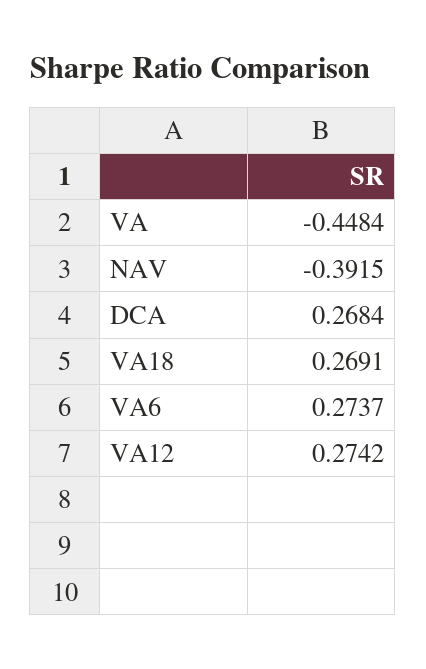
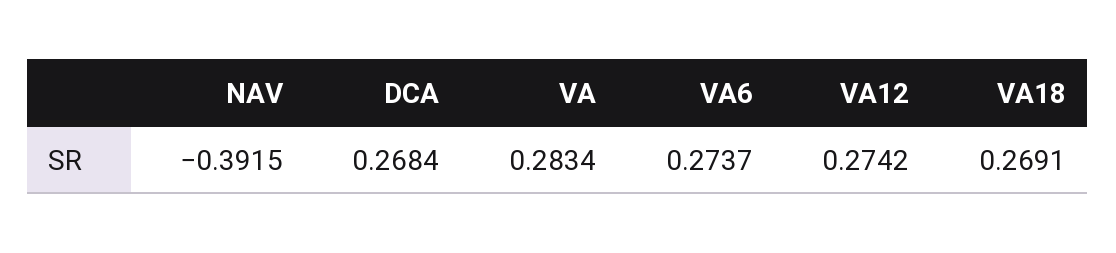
VA: -0.4484 -> 0.2834

